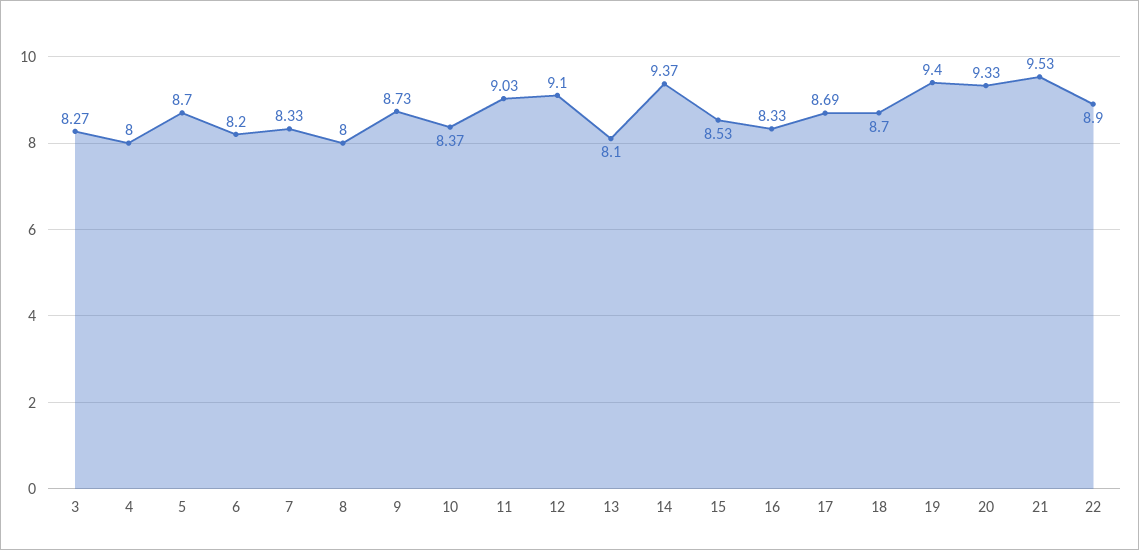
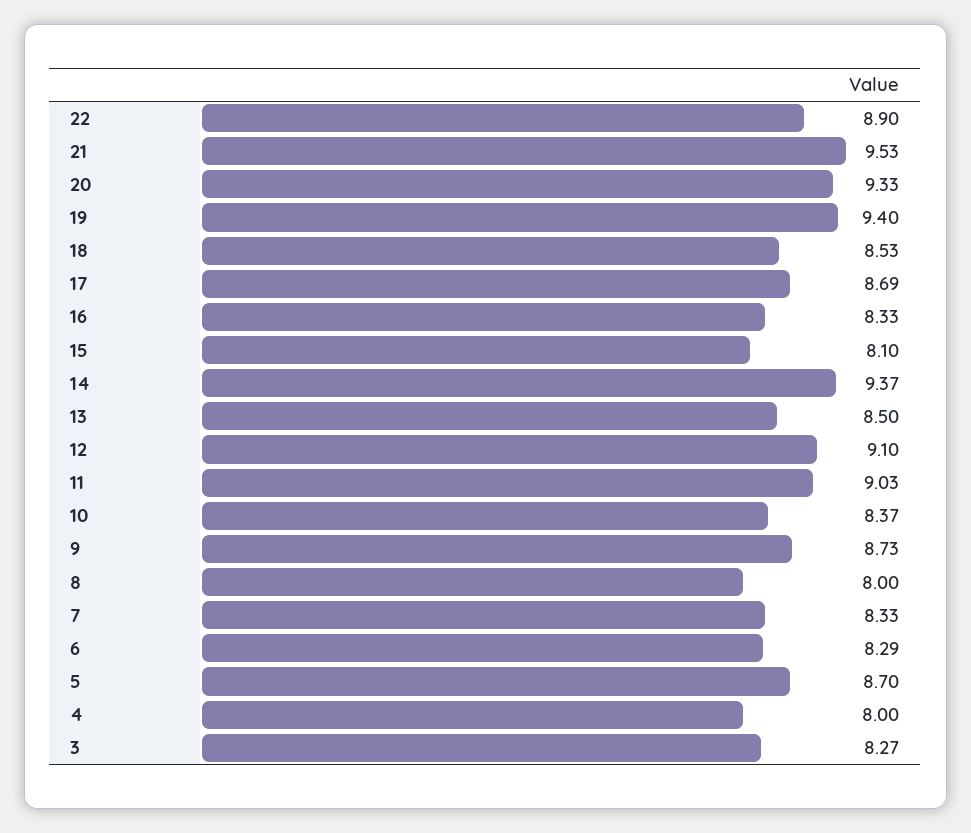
6: 8.2 -> 8.29
13: 8.1 -> 8.5
15: 8.53 -> 8.1
18: 8.7 -> 8.53

